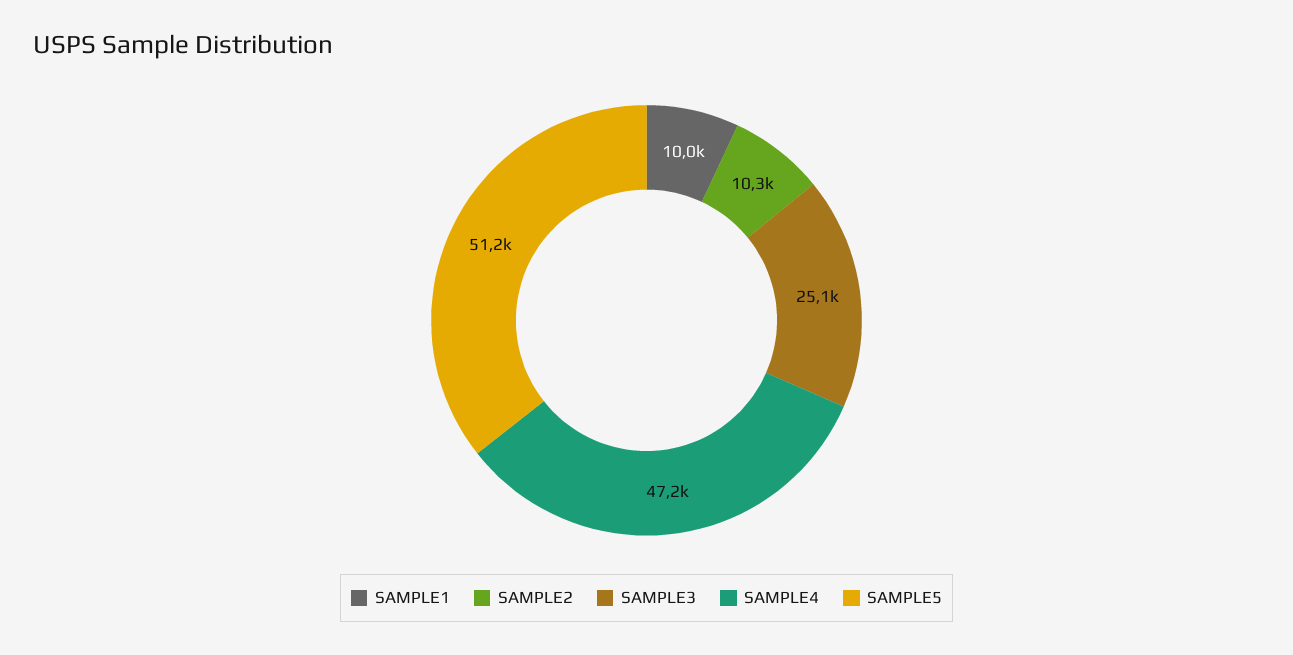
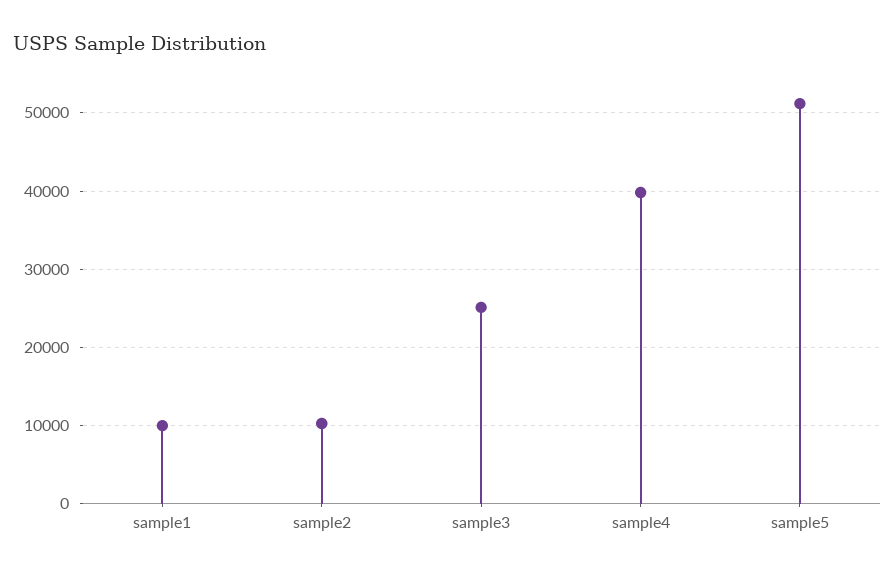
SAMPLE4: 47200 -> 40000

